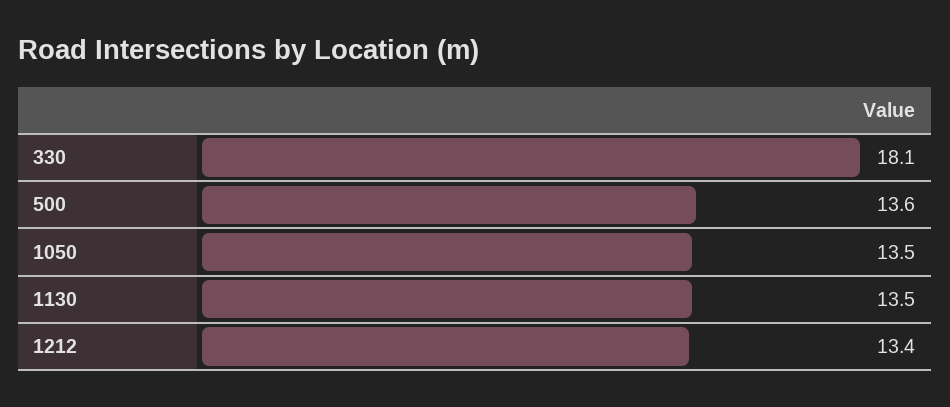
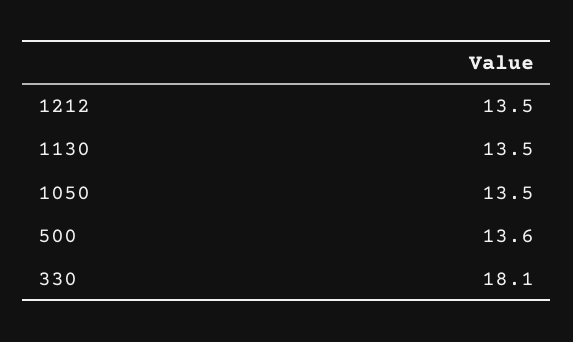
1212: 13.4 -> 13.5

